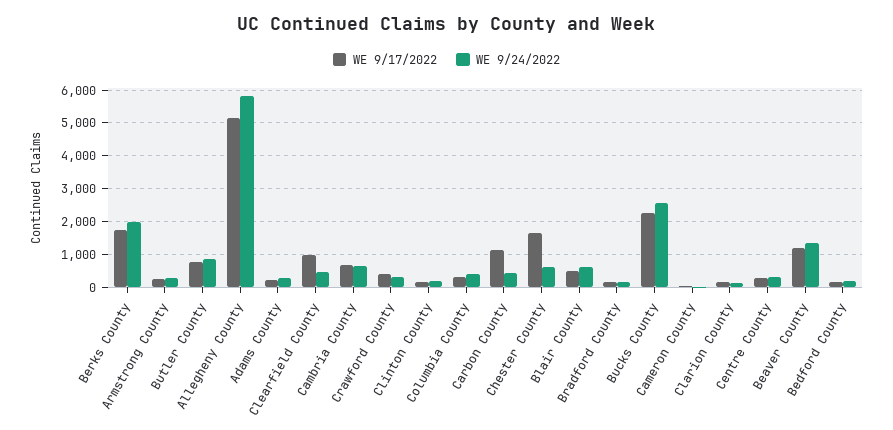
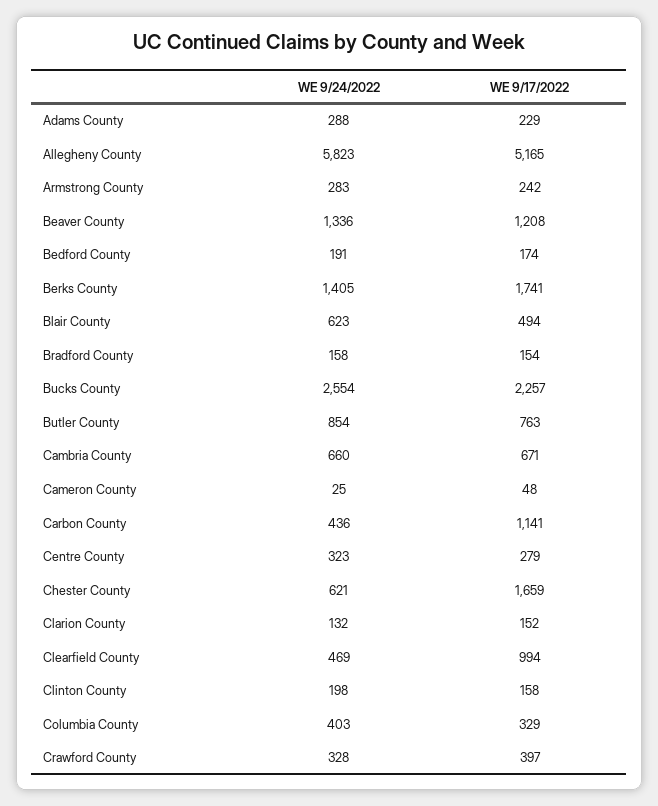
WE 9/24/2022, Berks County: 2000 -> 1405

